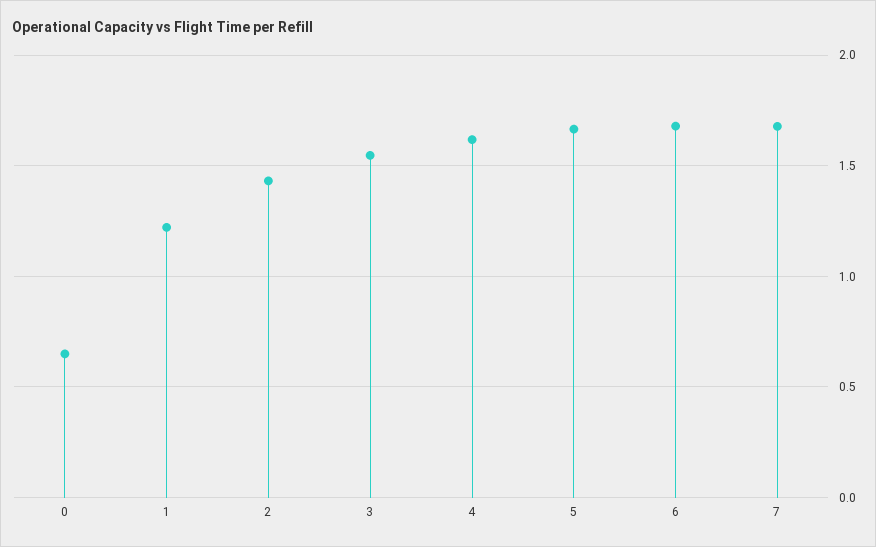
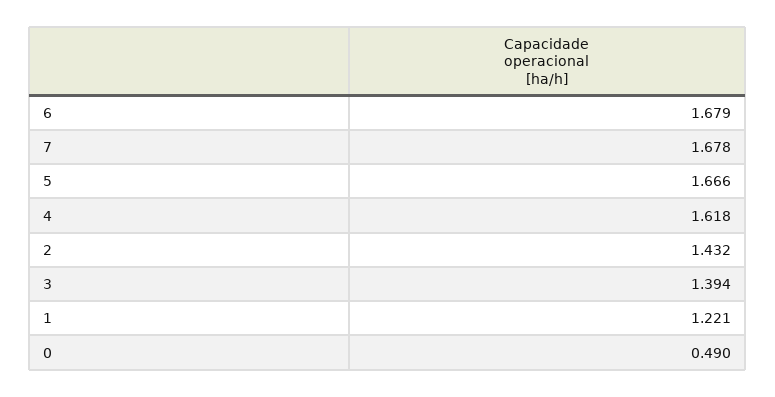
0: 0.65 -> 0.49
3: 1.55 -> 1.394

